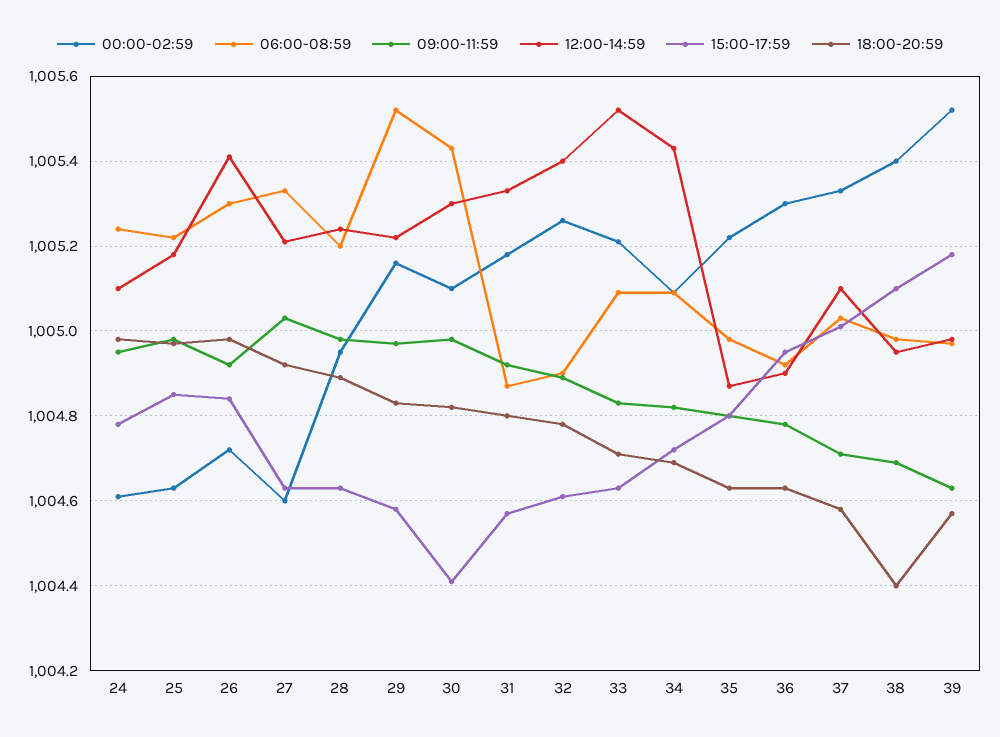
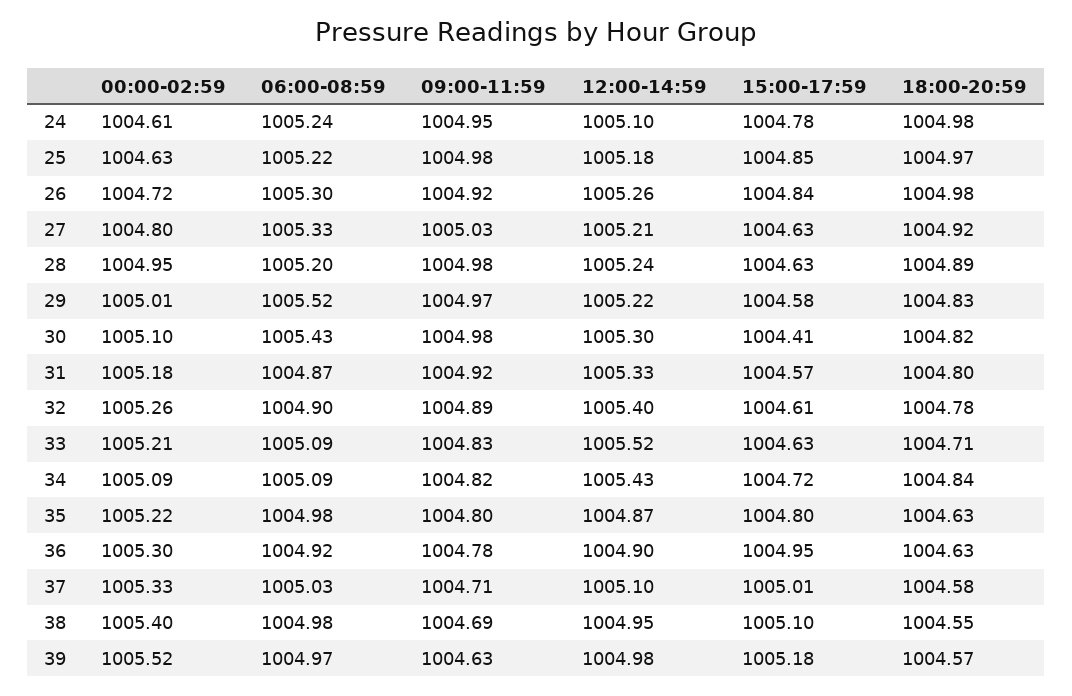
12:00-14:59, 26: 1005.4 -> 1005.26
00:00-02:59, 27: 1004.6 -> 1004.8
00:00-02:59, 29: 1005.15 -> 1005.01
18:00-20:59, 34: 1004.7 -> 1004.84
18:00-20:59, 38: 1004.4 -> 1004.55

